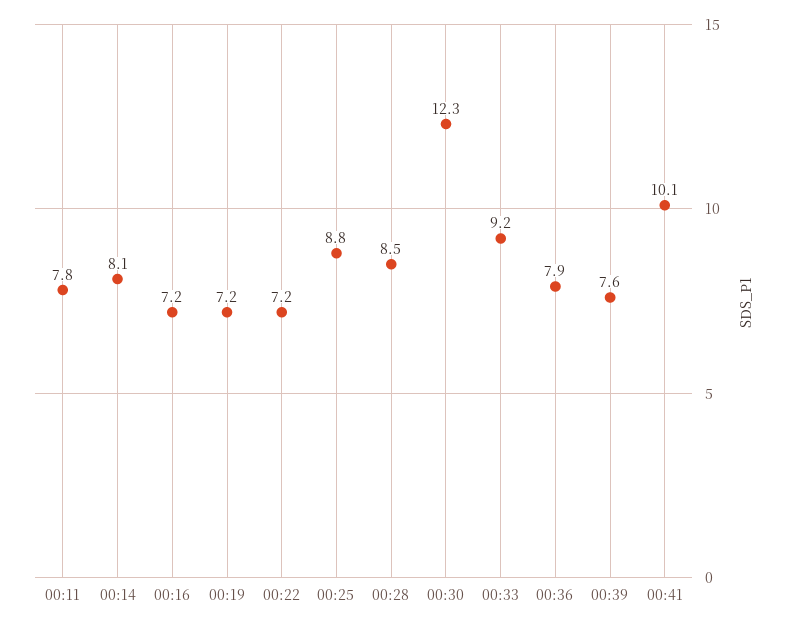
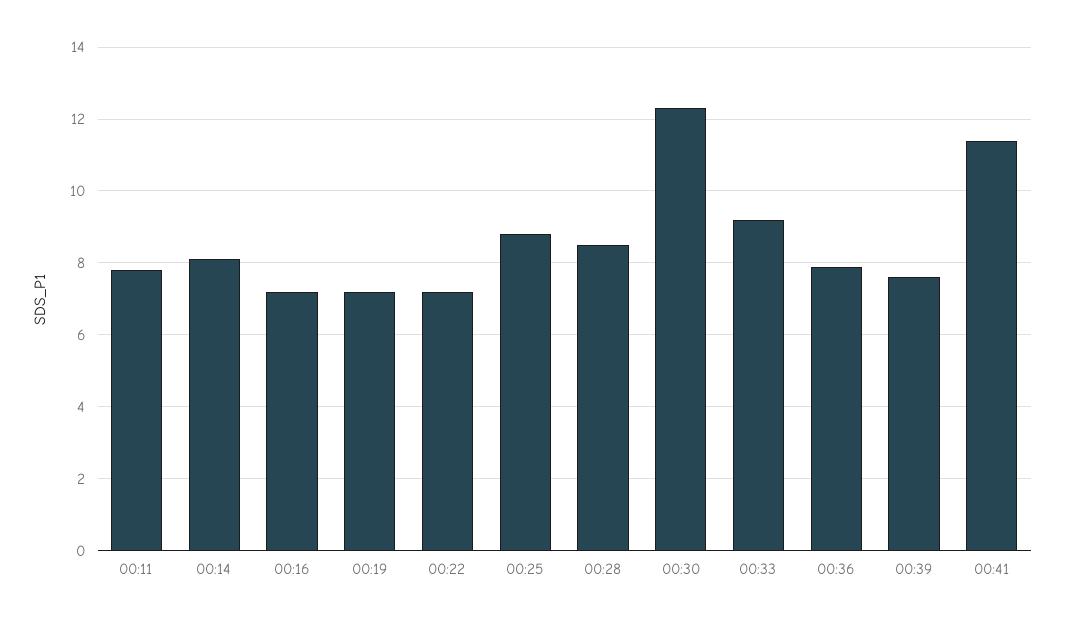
00:41: 10.1 -> 11.5

